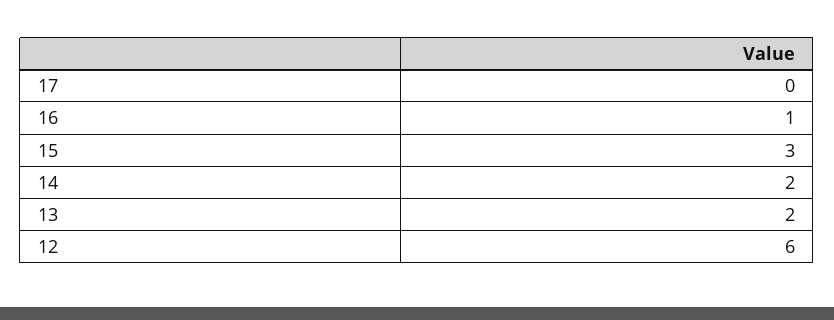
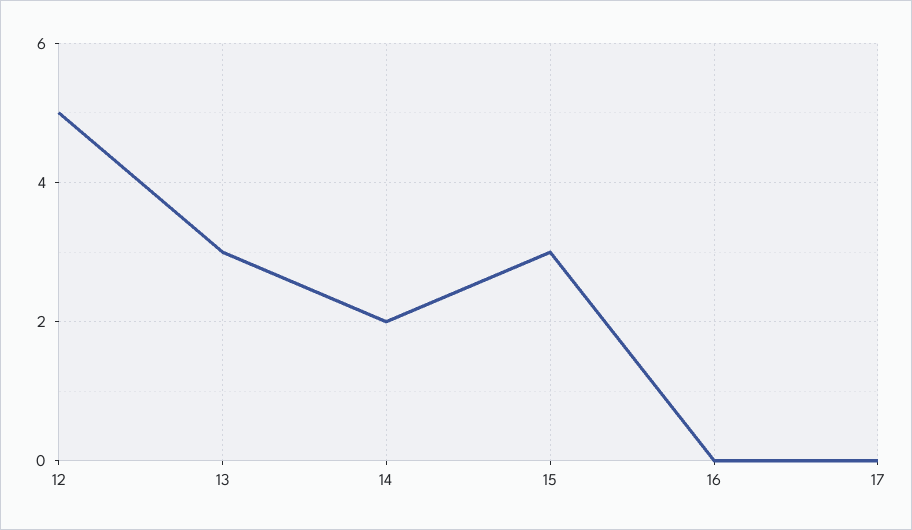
16: 1 -> 0
13: 2 -> 3
12: 6 -> 5

